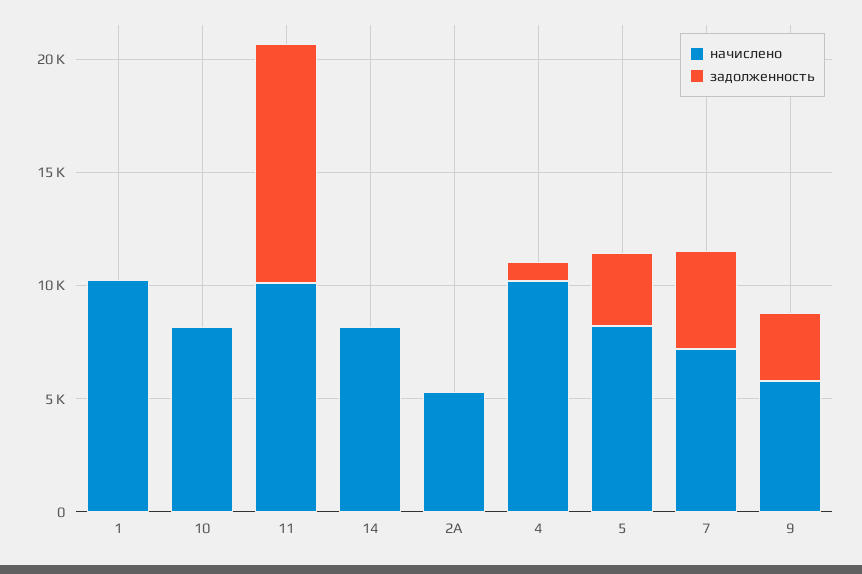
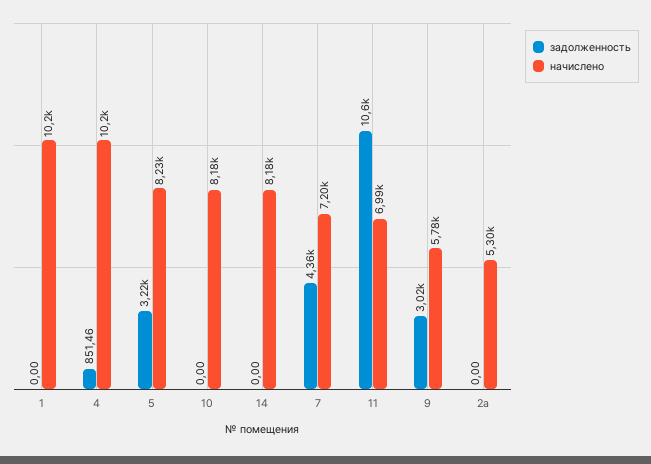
начислено, 11: 10000 -> 6990

